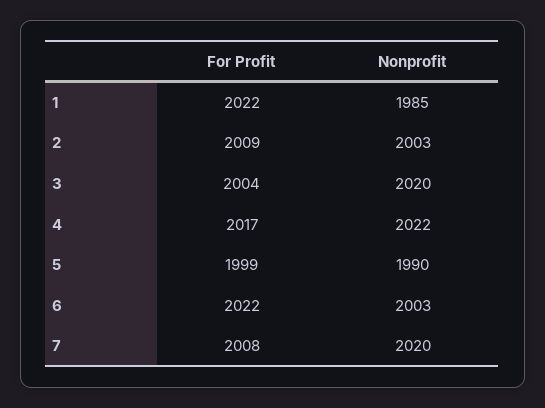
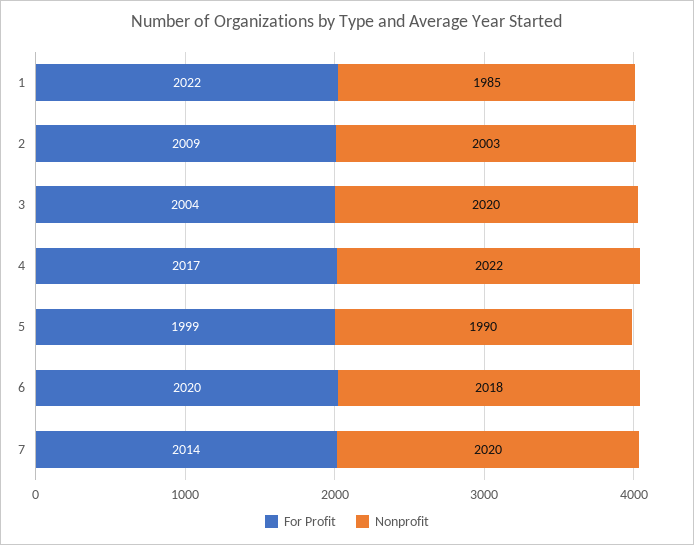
For Profit, 6: 2022 -> 2020
Nonprofit, 6: 2003 -> 2018
For Profit, 7: 2008 -> 2014

